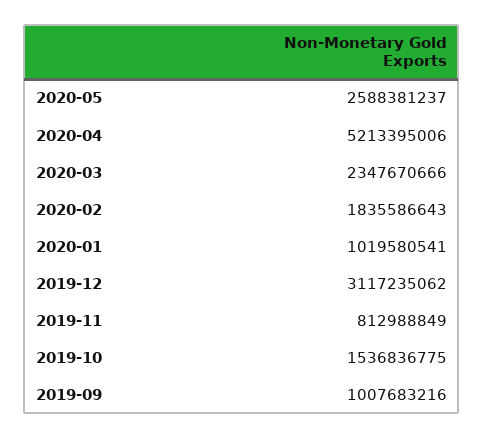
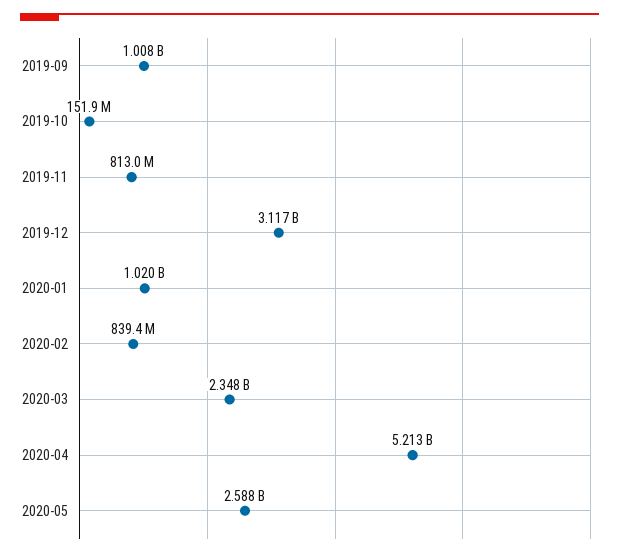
2020-02: 1835586643 -> 839400000
2019-10: 1536836775 -> 151900000

